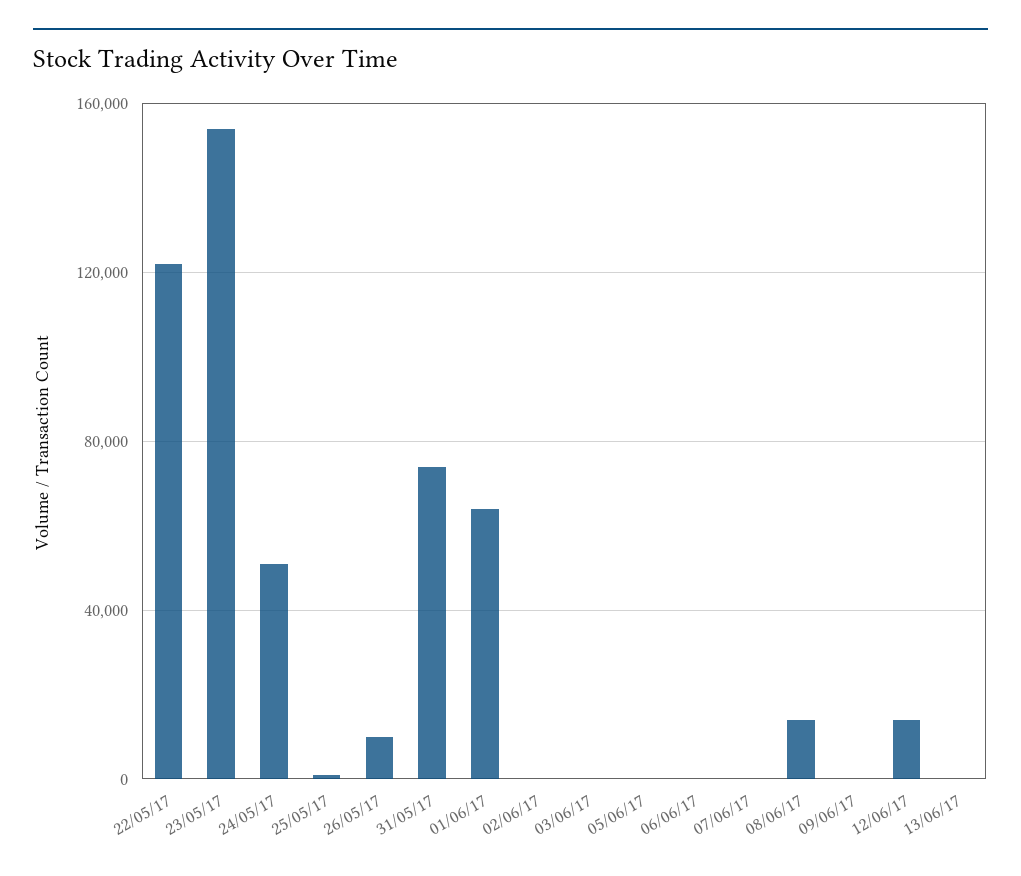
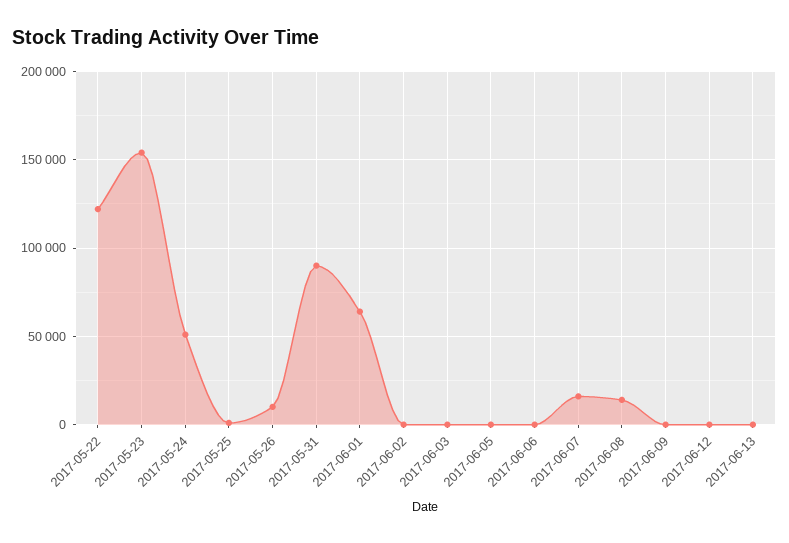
31/05/17: 75000 -> 90000
07/06/17: 0 -> 15000
12/06/17: 15000 -> 0

